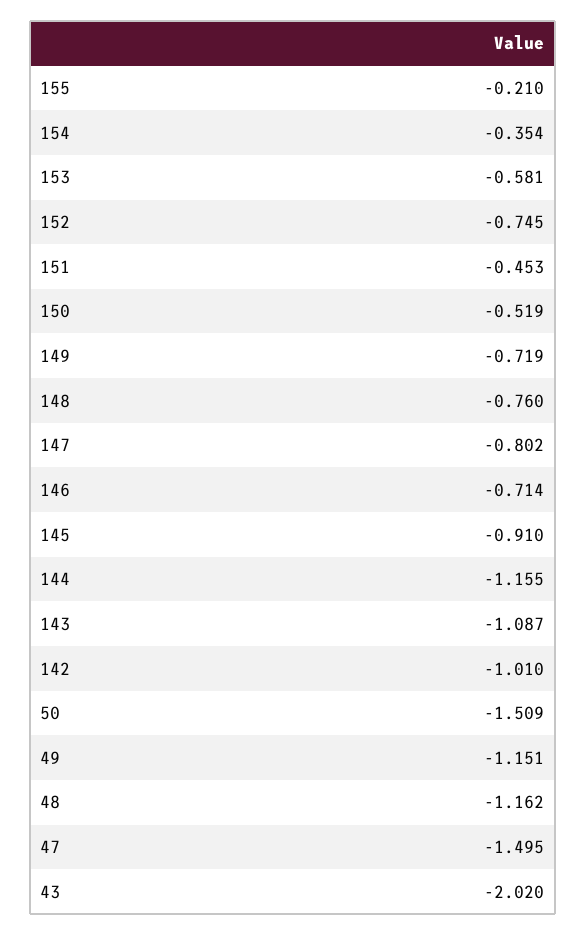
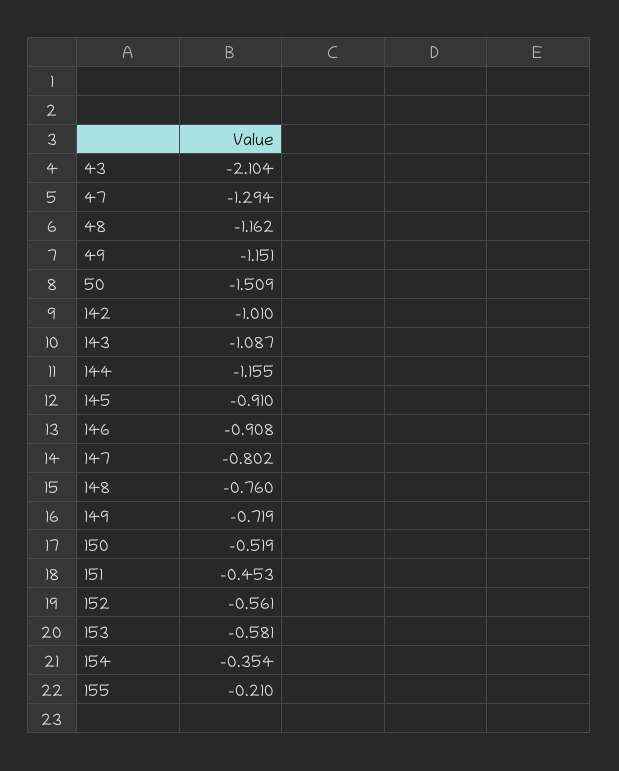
152: -0.745 -> -0.561
146: -0.714 -> -0.908
47: -1.495 -> -1.294
43: -2.02 -> -2.104

